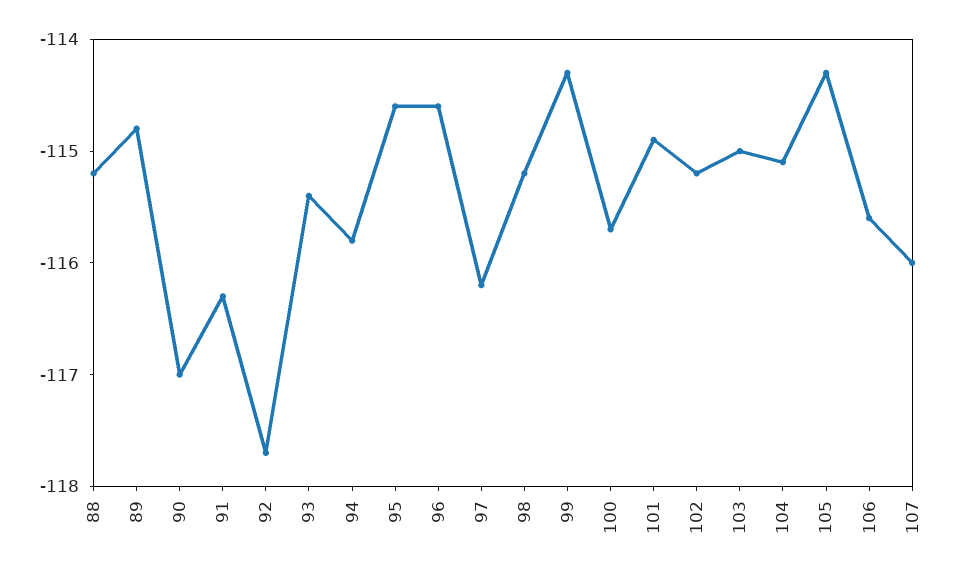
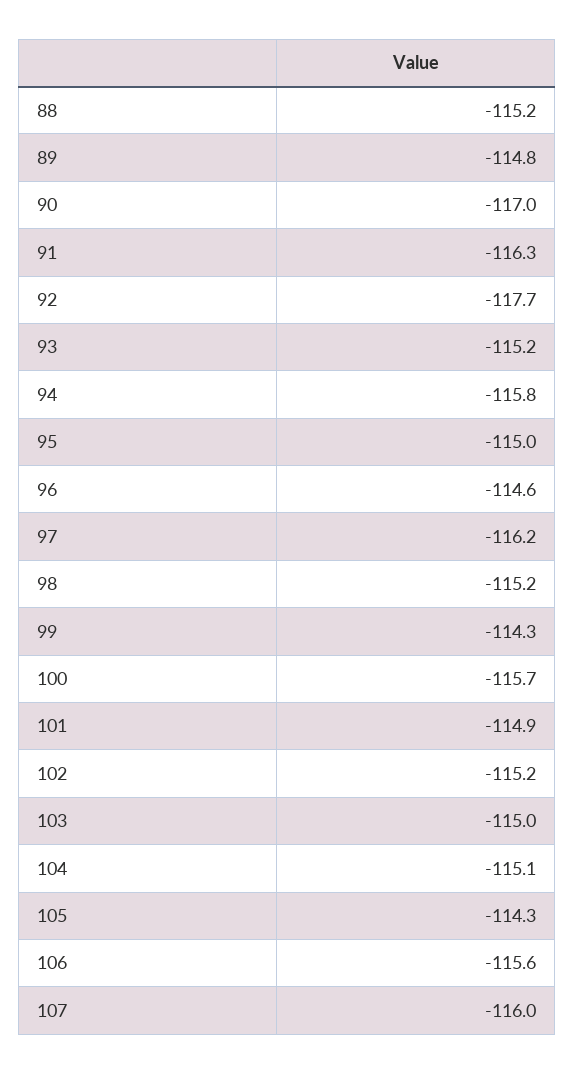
93: -115.4 -> -115.2
95: -114.6 -> -115

